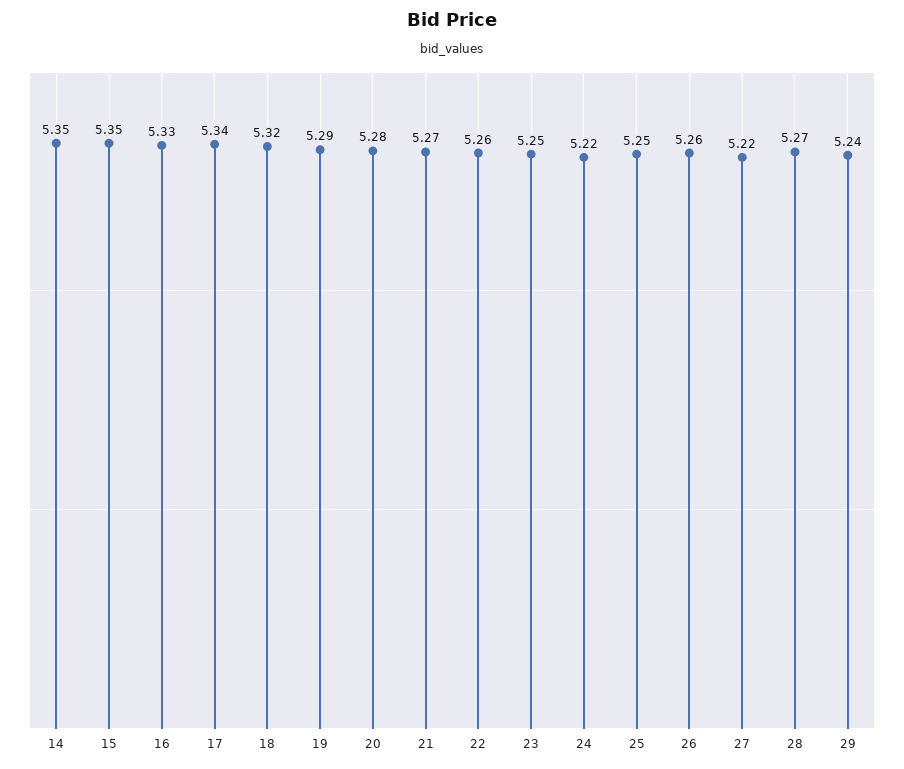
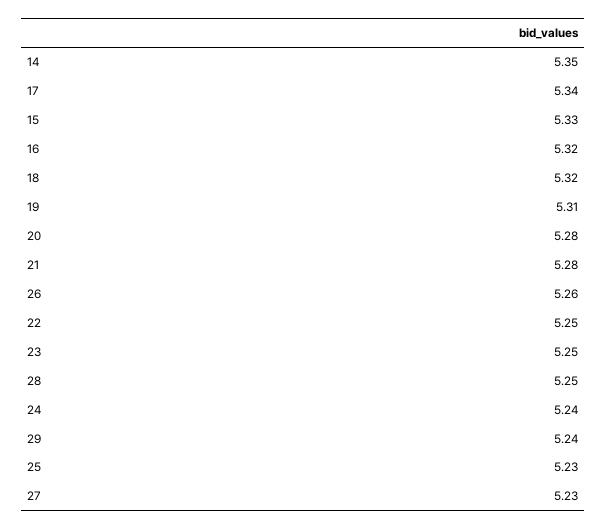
15: 5.35 -> 5.33
16: 5.33 -> 5.32
19: 5.29 -> 5.31
21: 5.27 -> 5.28
22: 5.26 -> 5.25
24: 5.22 -> 5.24
25: 5.25 -> 5.23
27: 5.22 -> 5.23
28: 5.27 -> 5.25

